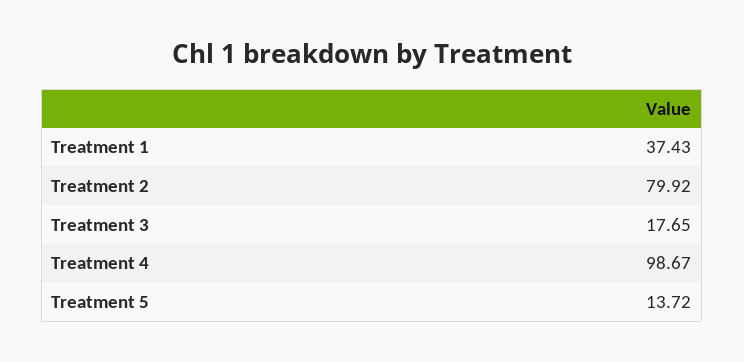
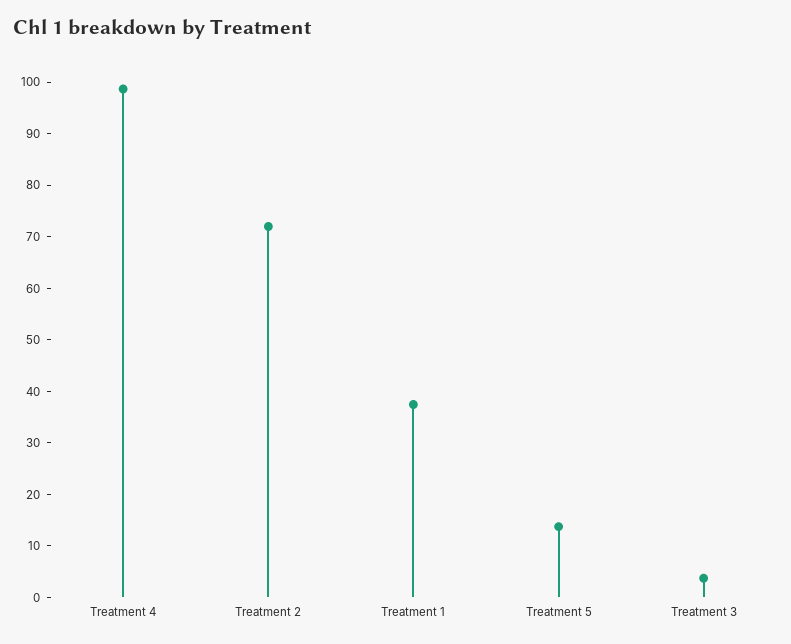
Treatment 2: 79.92 -> 72
Treatment 3: 17.65 -> 4

